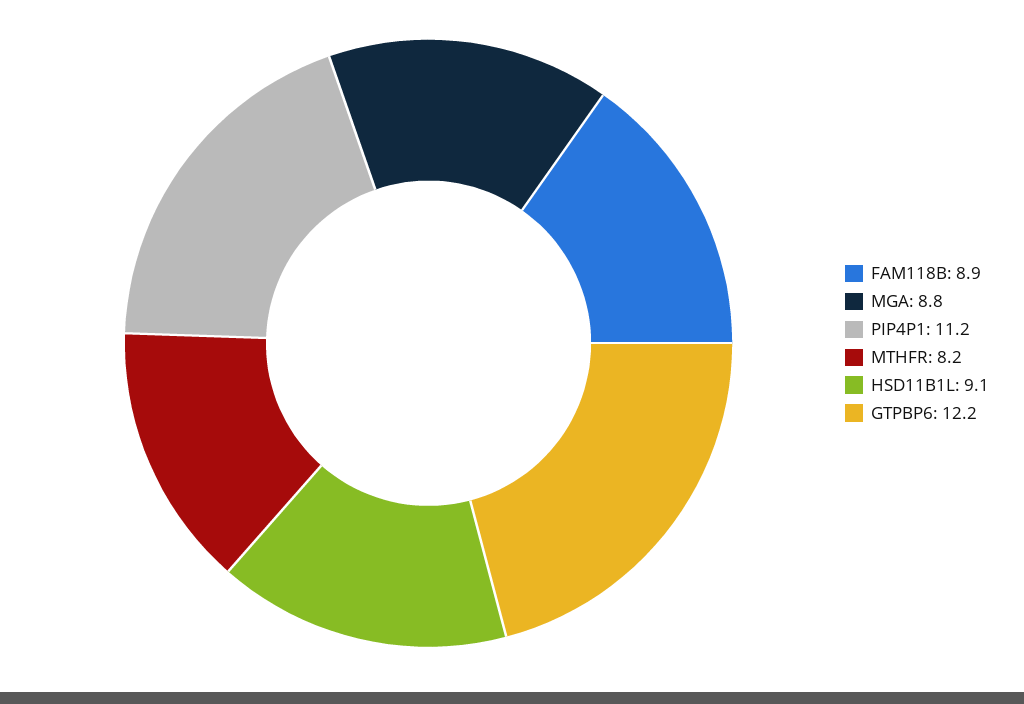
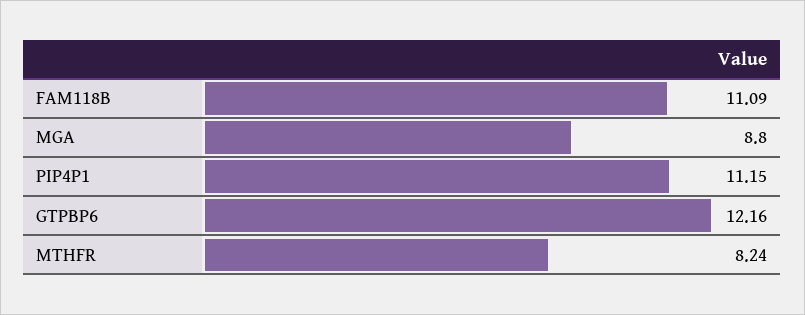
FAM118B: 8.9 -> 11.09
HSD11B1L: 9.1 -> none

